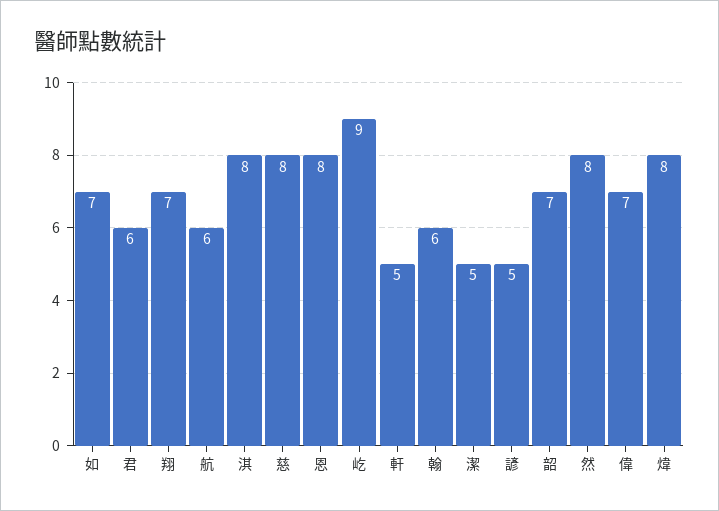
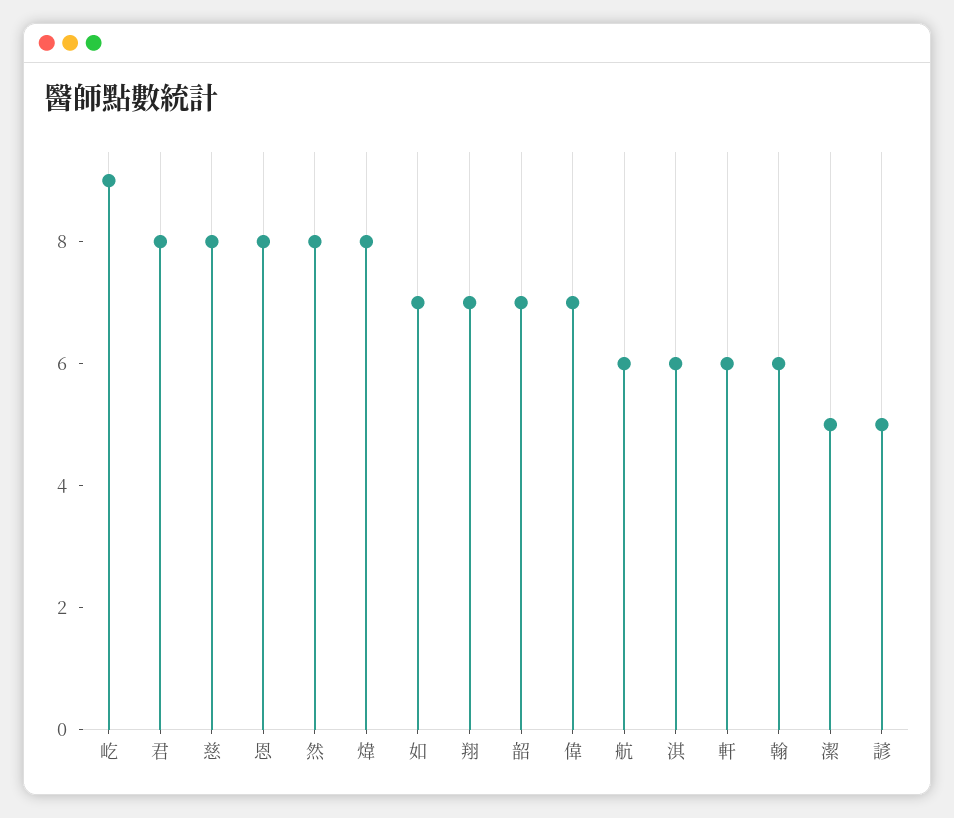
君: 6 -> 8
淇: 8 -> 6
軒: 5 -> 6

